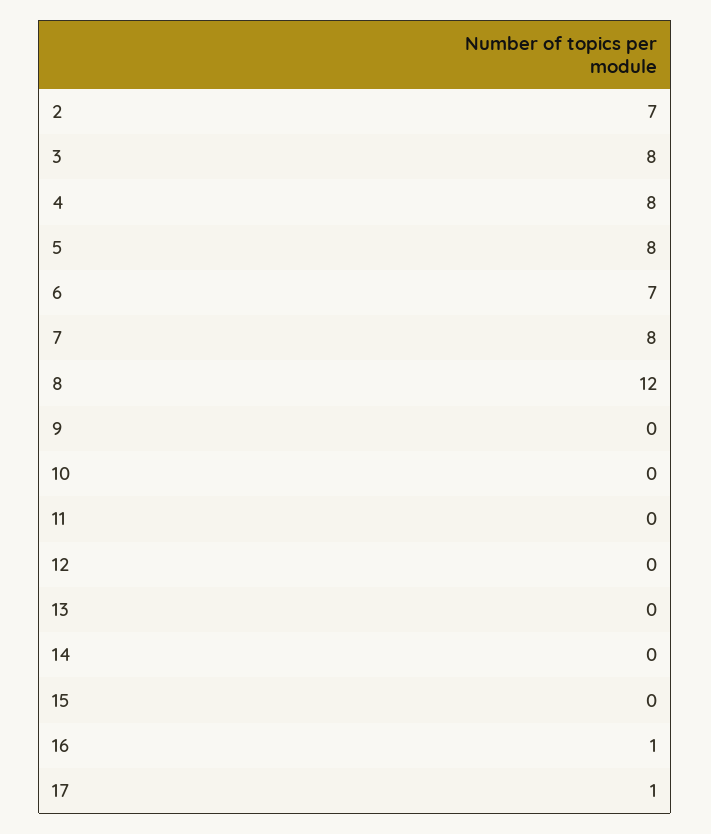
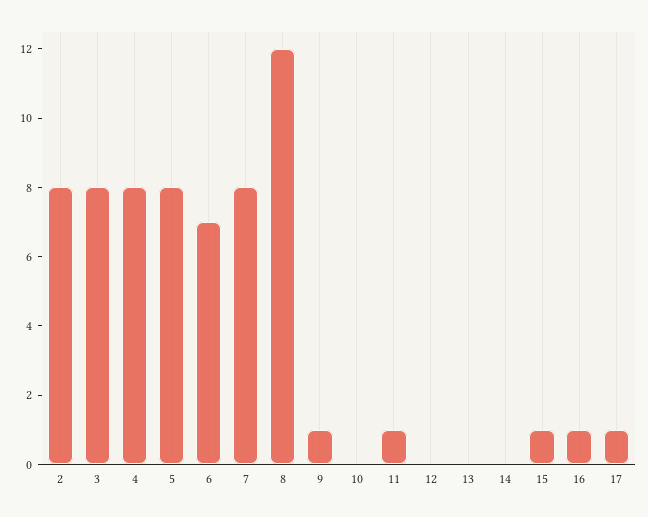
2: 7 -> 8
9: 0 -> 1
11: 0 -> 1
15: 0 -> 1

